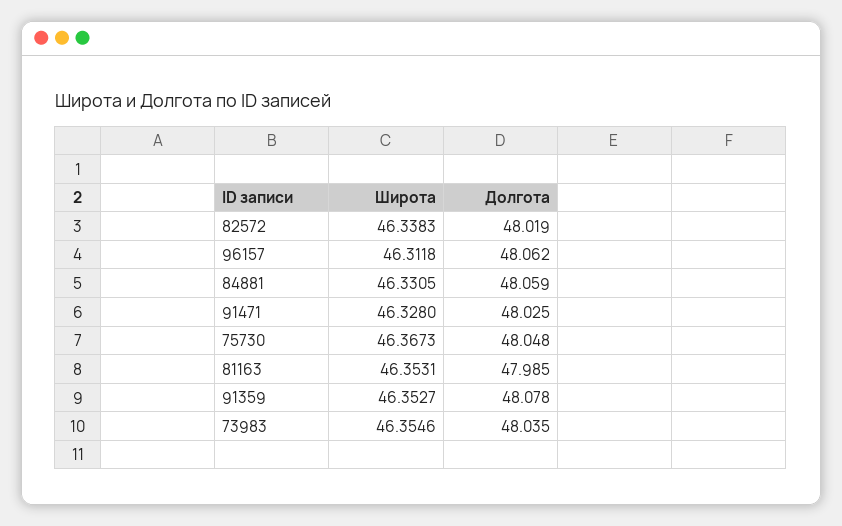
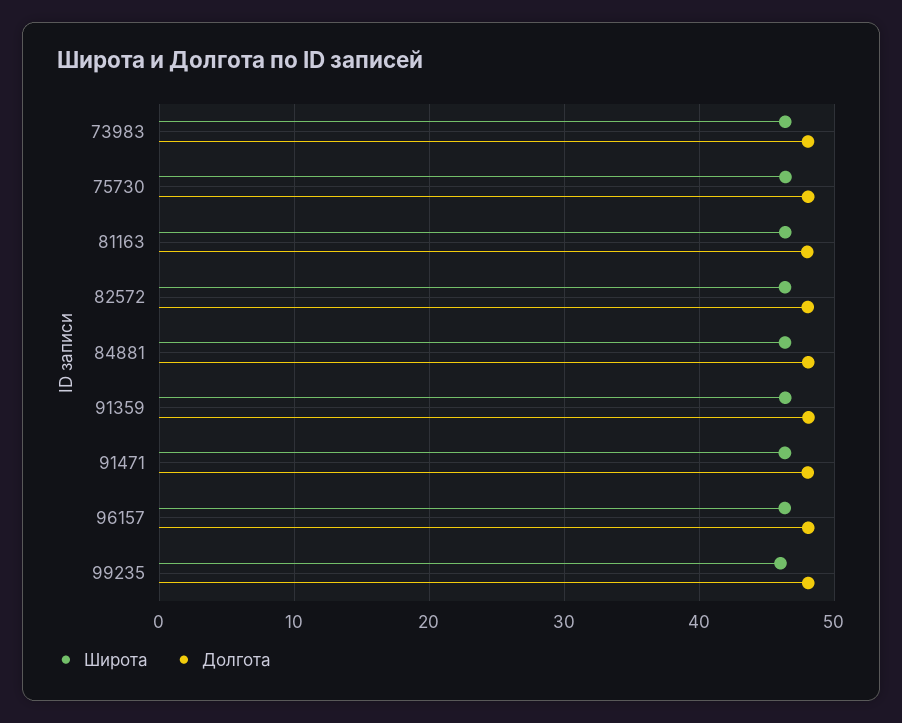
Широта, 99235: none -> 46
Долгота, 99235: none -> 48

